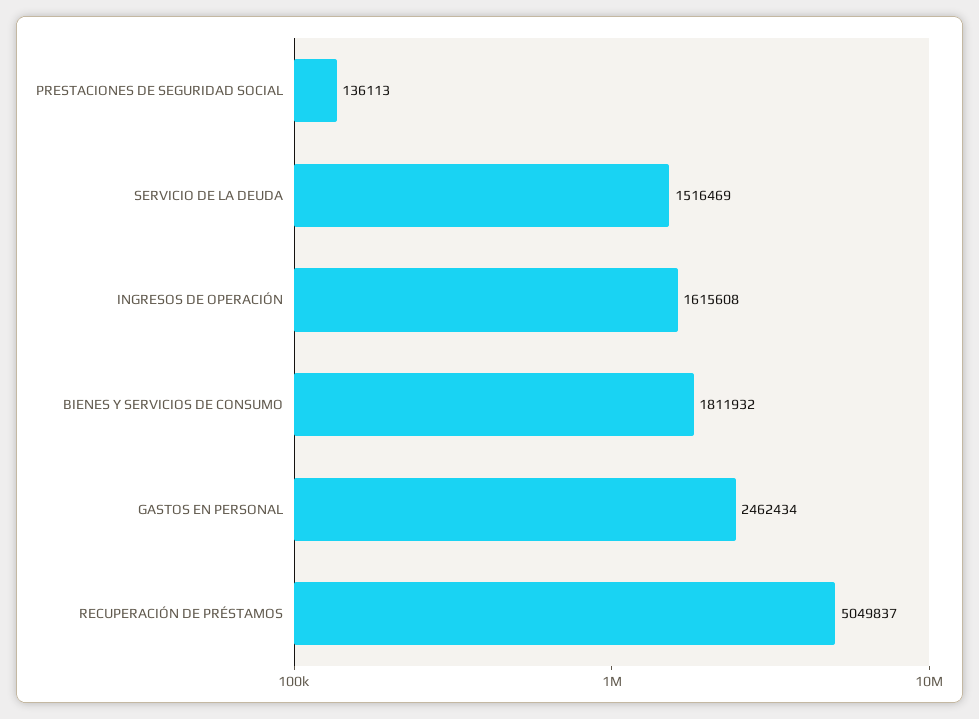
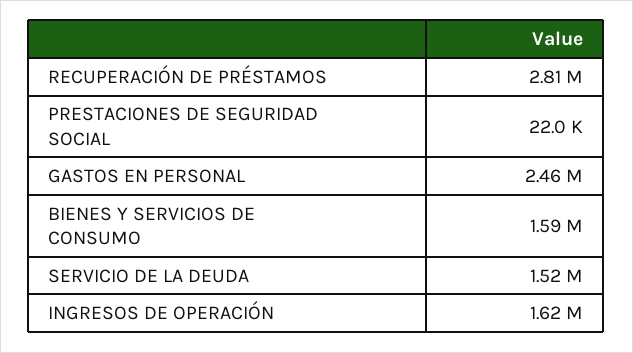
PRESTACIONES DE SEGURIDAD SOCIAL: 136113 -> 22000
BIENES Y SERVICIOS DE CONSUMO: 1811932 -> 1590000
RECUPERACIÓN DE PRÉSTAMOS: 5049837 -> 2810000

